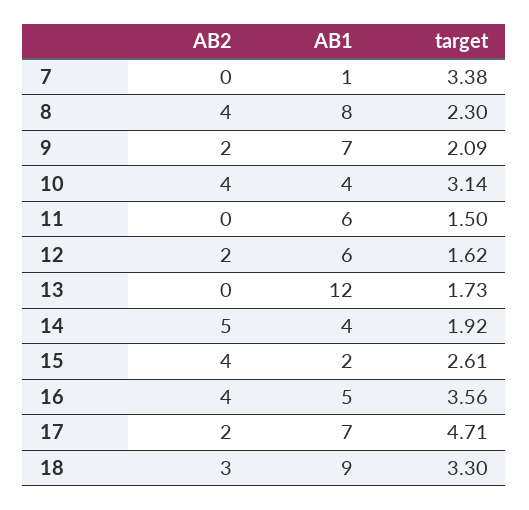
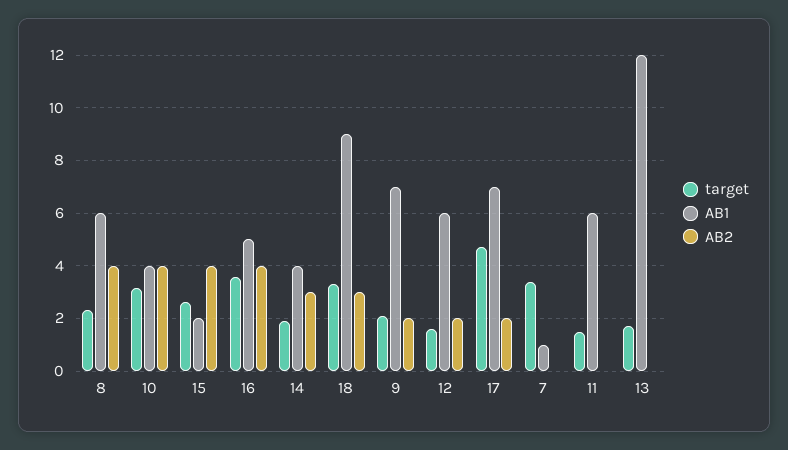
AB1, 8: 8 -> 6
AB2, 14: 5 -> 3

